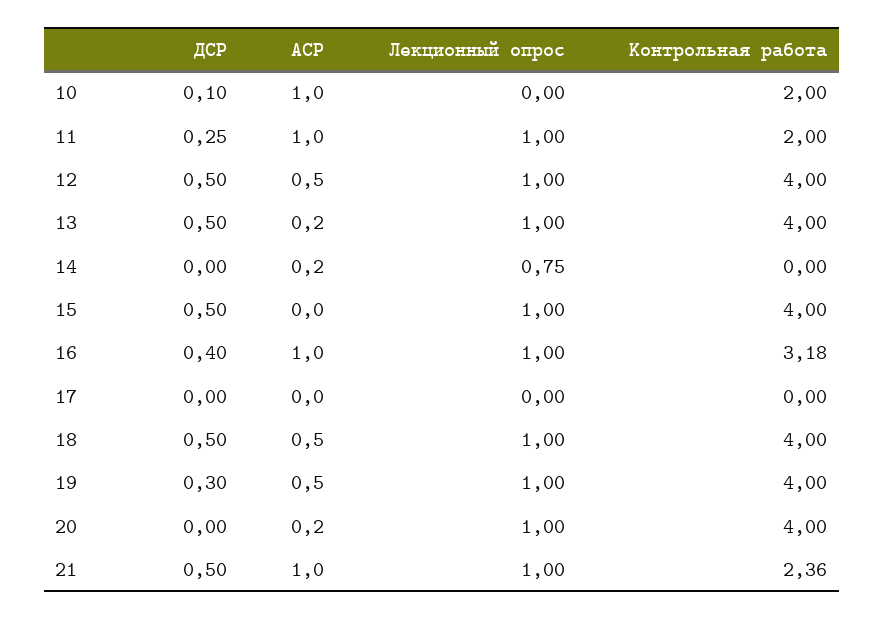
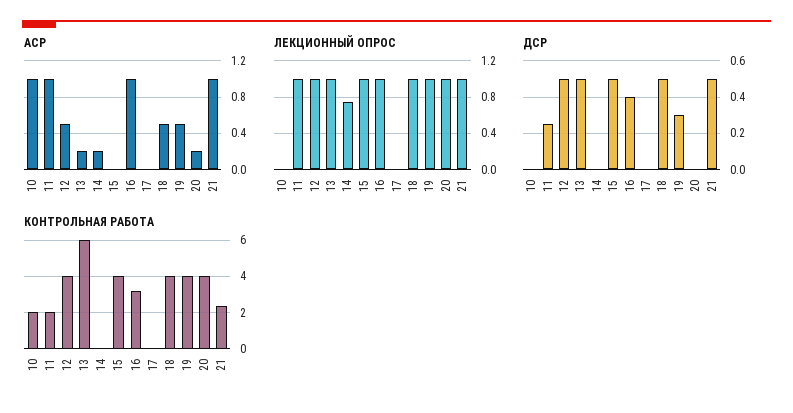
ДСР, 10: 0.1 -> 0
Контрольная работа, 13: 4 -> 6

